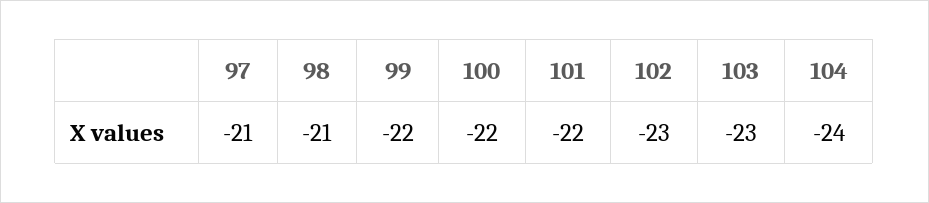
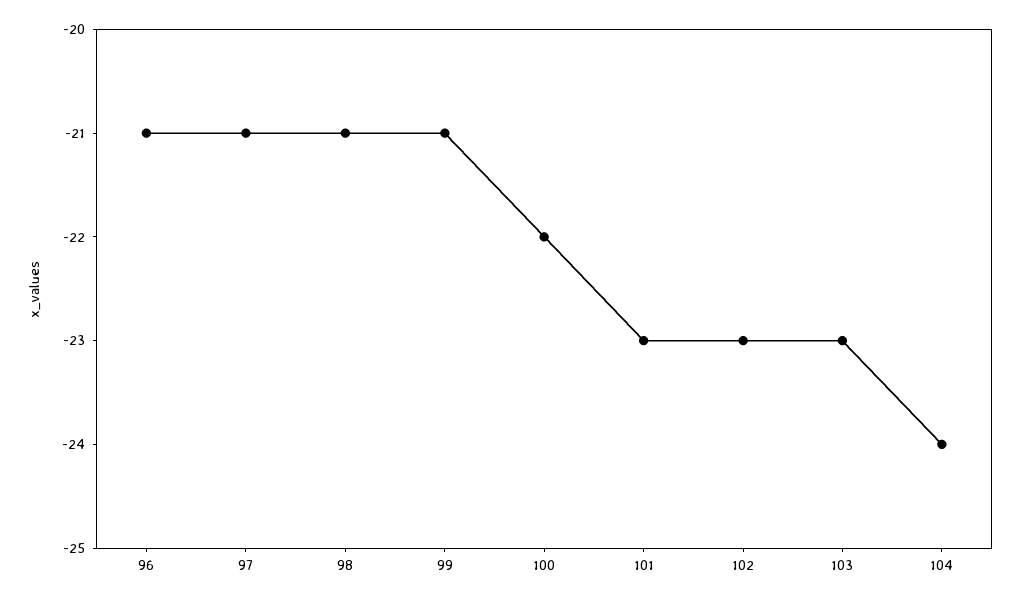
99: -22 -> -21
101: -22 -> -23
96: none -> -21

